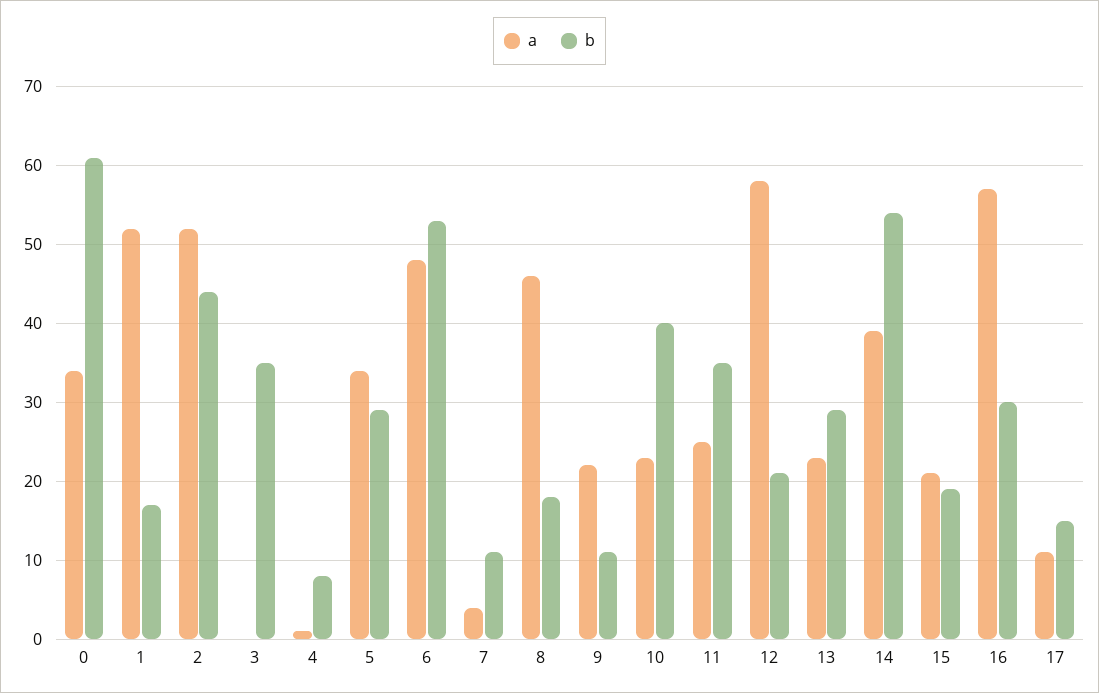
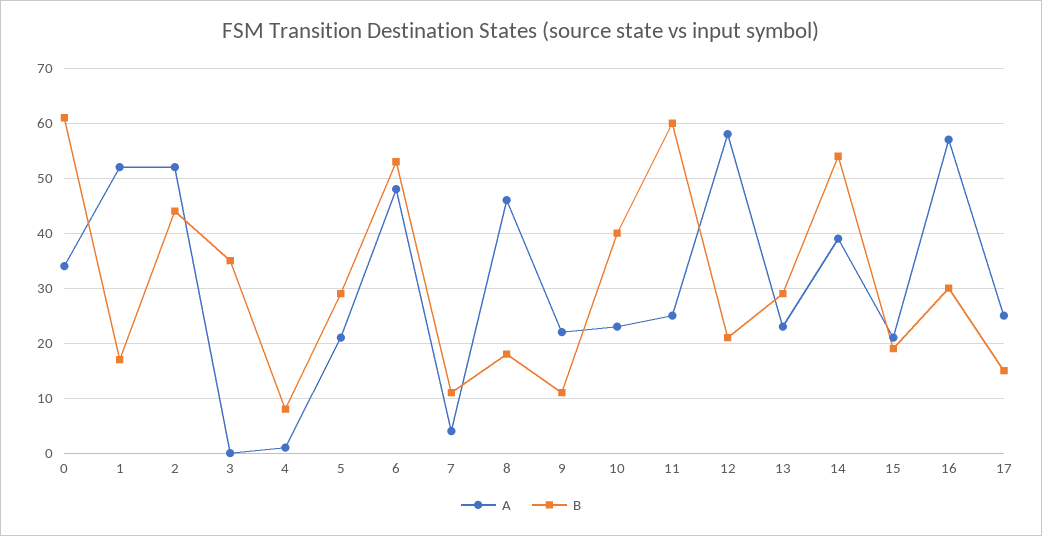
a, 5: 34 -> 20
b, 11: 35 -> 60
a, 17: 11 -> 25

